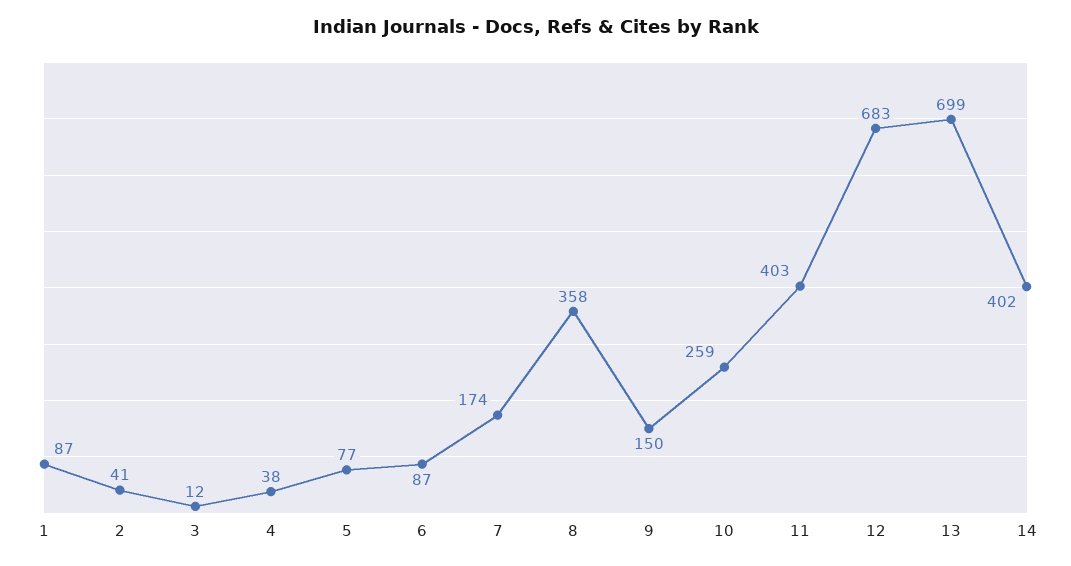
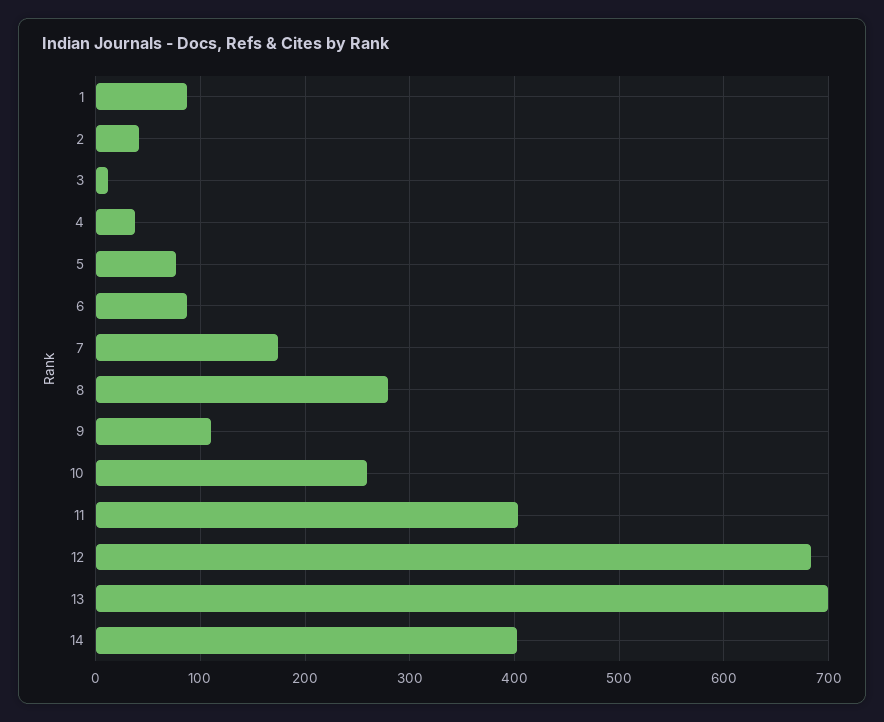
8: 358 -> 280
9: 150 -> 110

